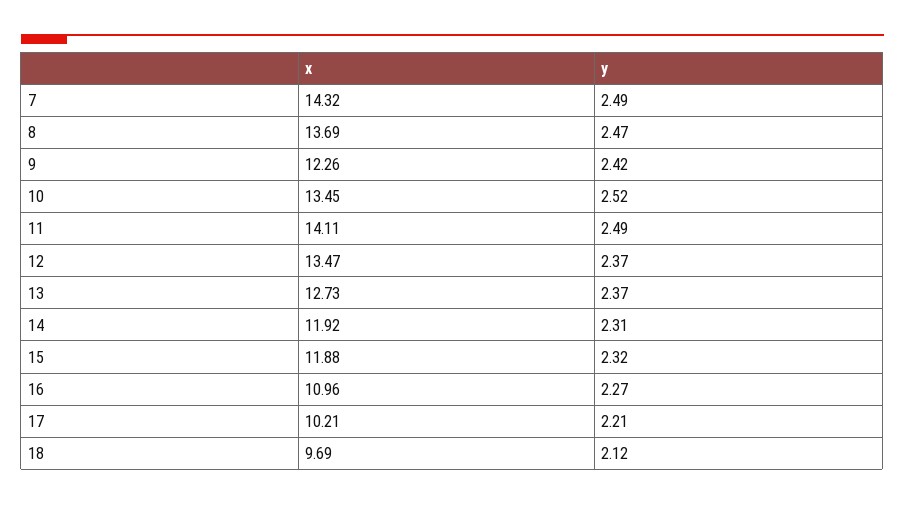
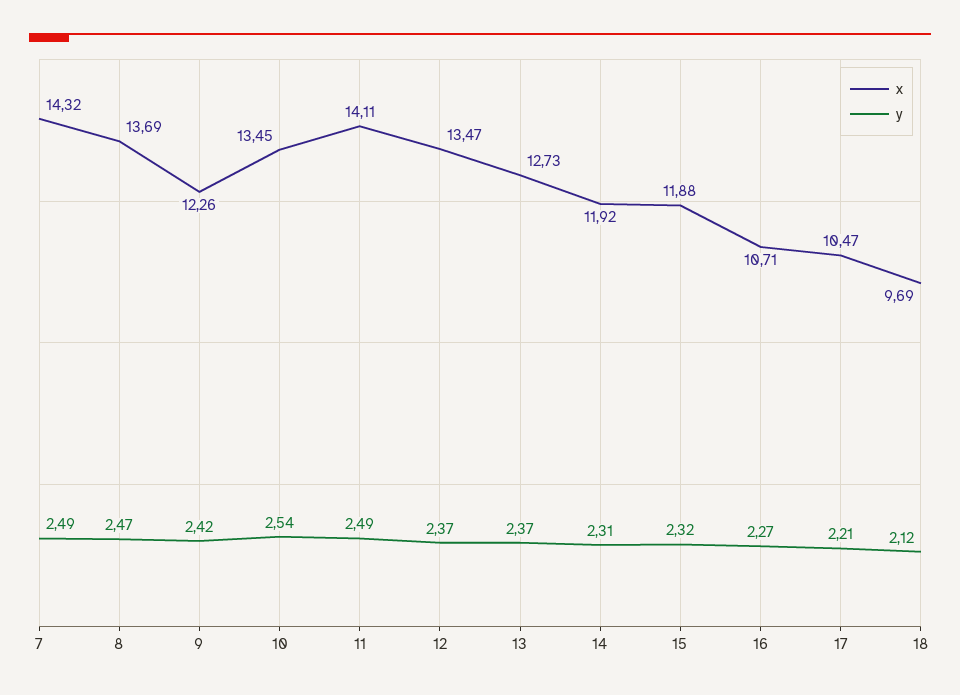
y, 10: 2.52 -> 2.54
x, 16: 10.96 -> 10.71
x, 17: 10.21 -> 10.47

